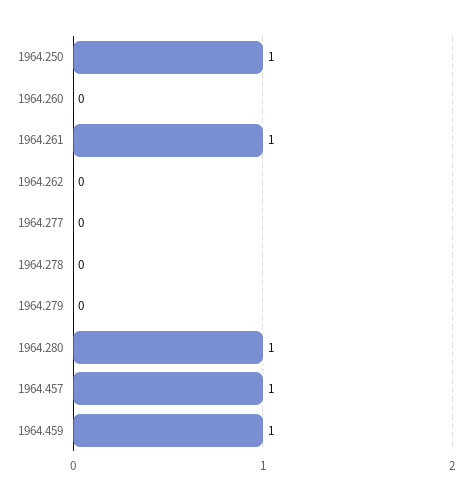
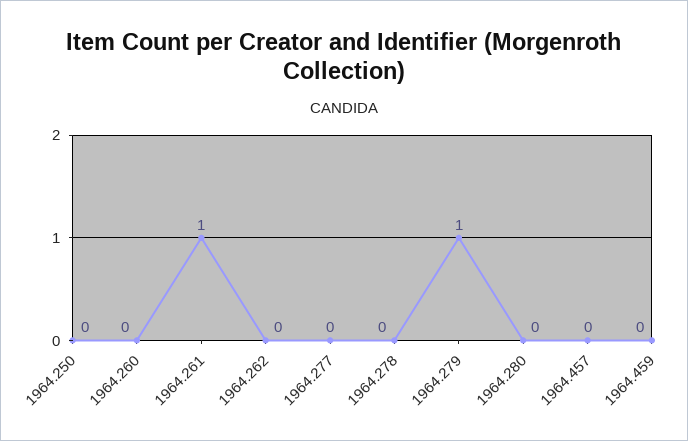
1964.250: 1 -> 0
1964.279: 0 -> 1
1964.280: 1 -> 0
1964.457: 1 -> 0
1964.459: 1 -> 0

